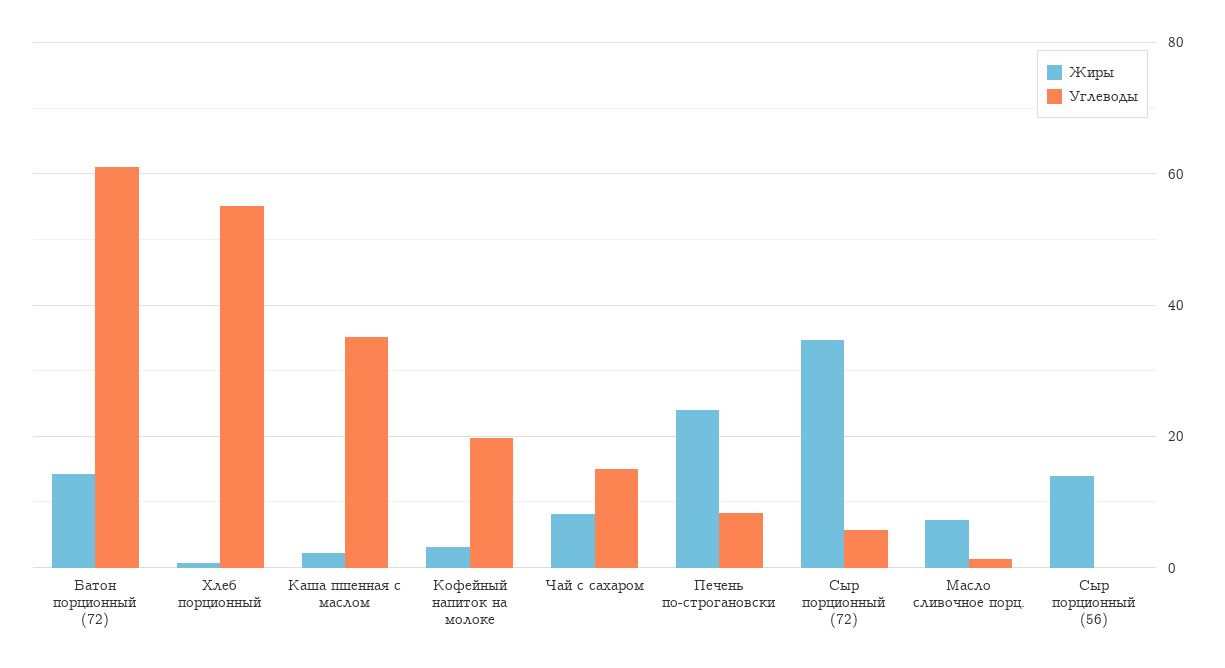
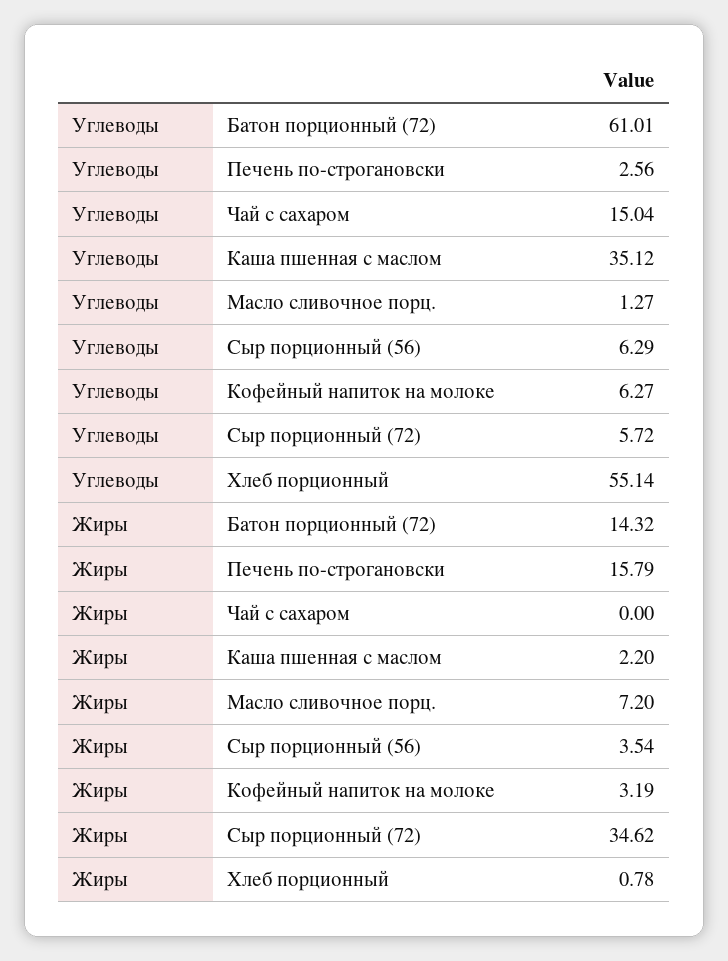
Углеводы, Кофейный напиток на молоке: 20 -> 6.27
Жиры, Чай с сахаром: 8 -> 0
Жиры, Печень по-строгановски: 24 -> 15.79
Углеводы, Печень по-строгановски: 8 -> 2.56
Жиры, Сыр порционный (56): 14 -> 3.54
Углеводы, Сыр порционный (56): 0 -> 6.29

